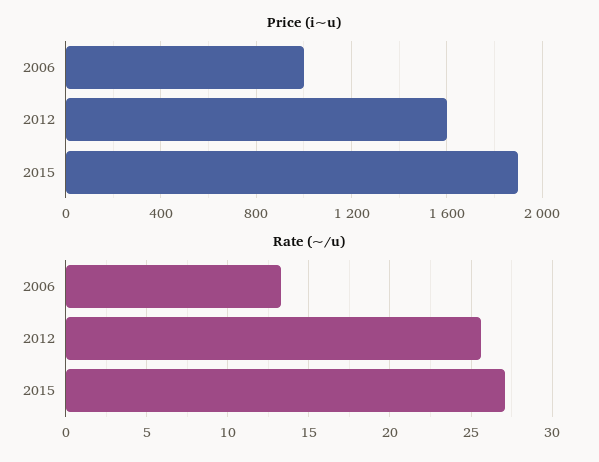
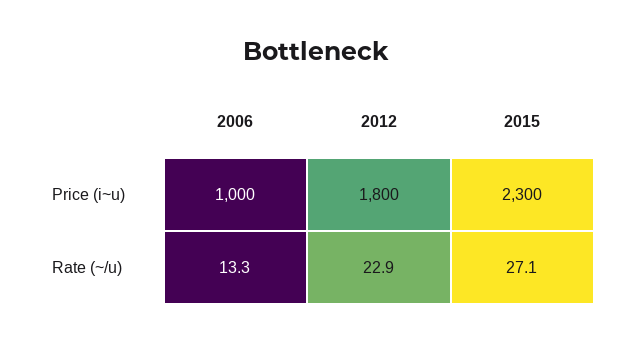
Price (i~u), 2012: 1600 -> 1800
Price (i~u), 2015: 1900 -> 2300
Rate (~/u), 2012: 25.5 -> 22.9

